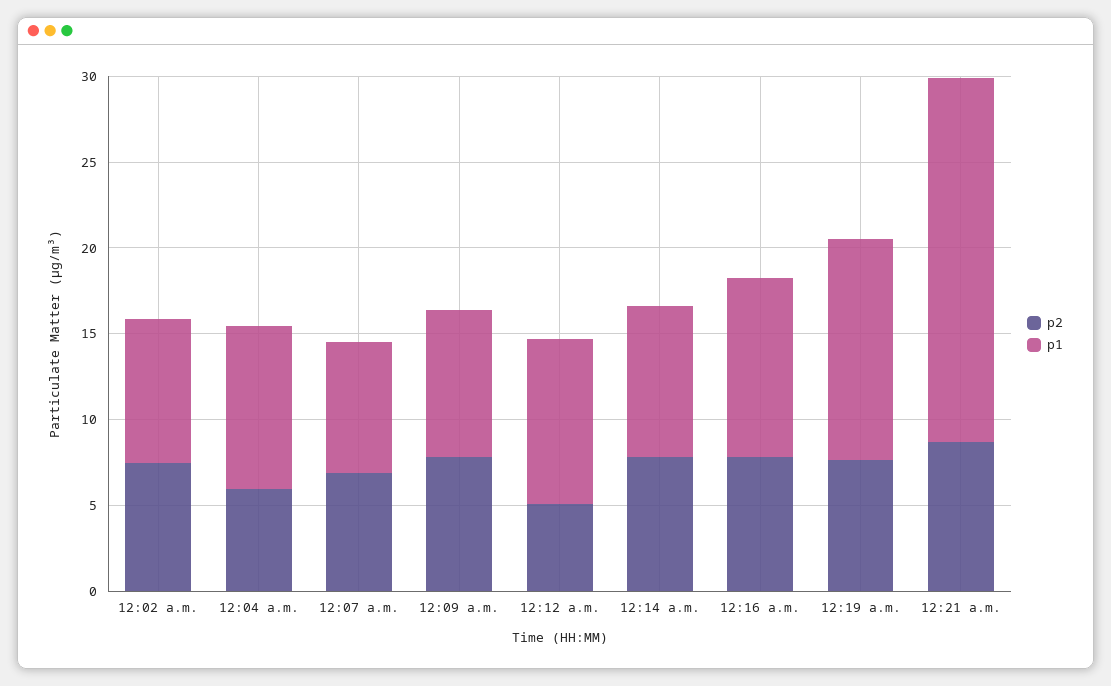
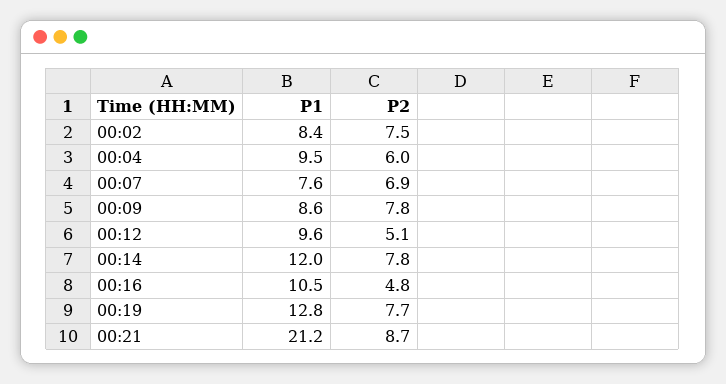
p1, 12:14 a.m.: 9 -> 12
p2, 12:16 a.m.: 8 -> 4.8

